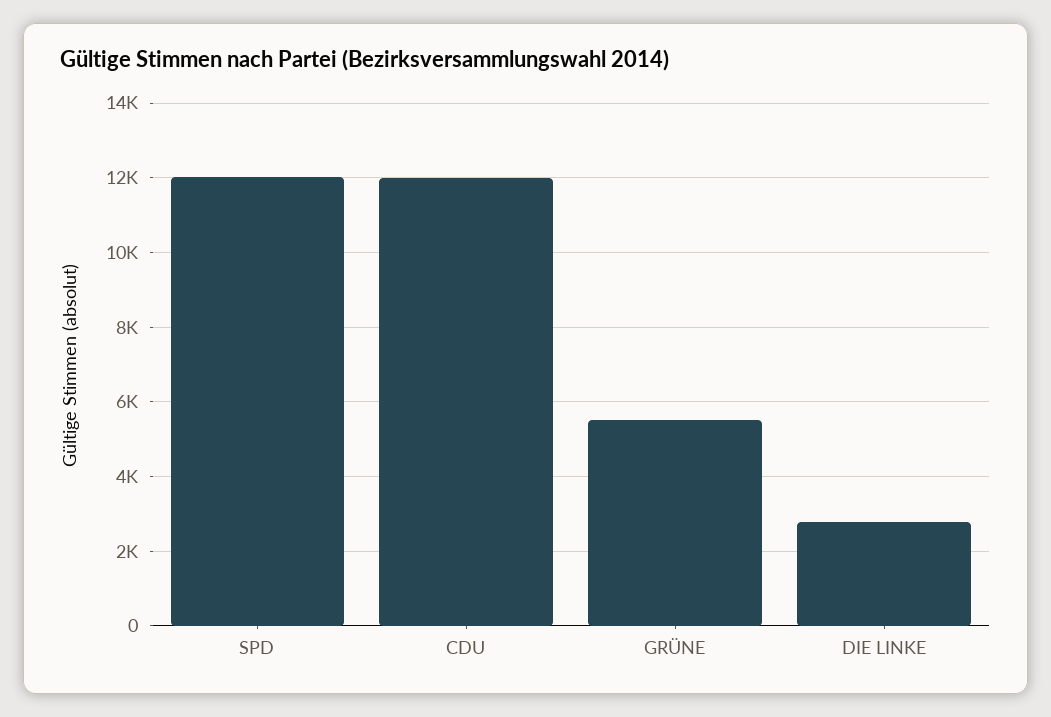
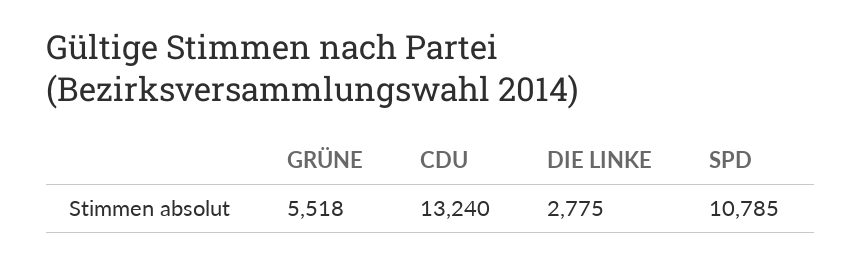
SPD: 12000 -> 10785
CDU: 12000 -> 13240

